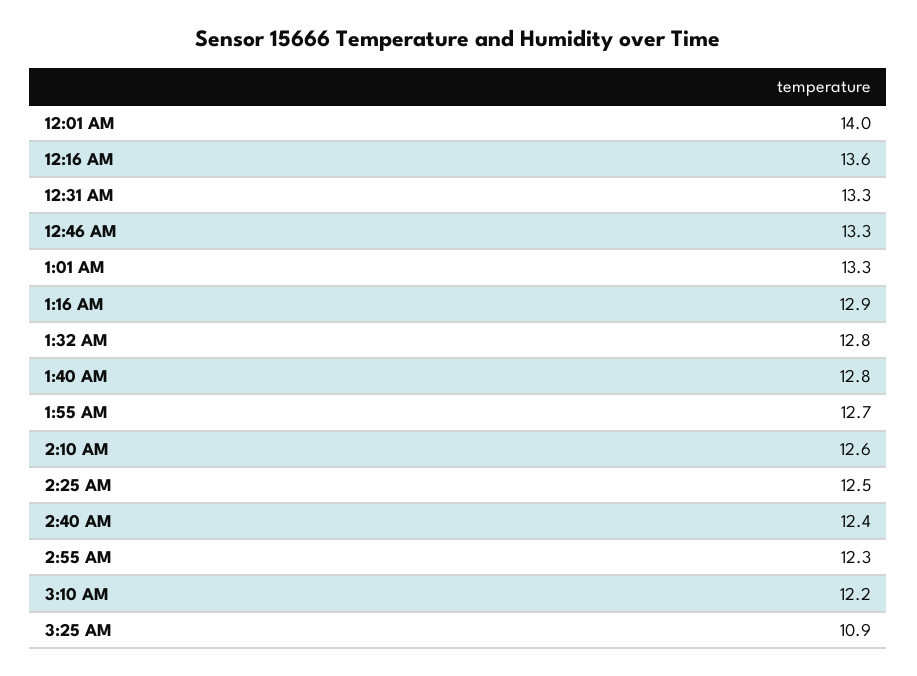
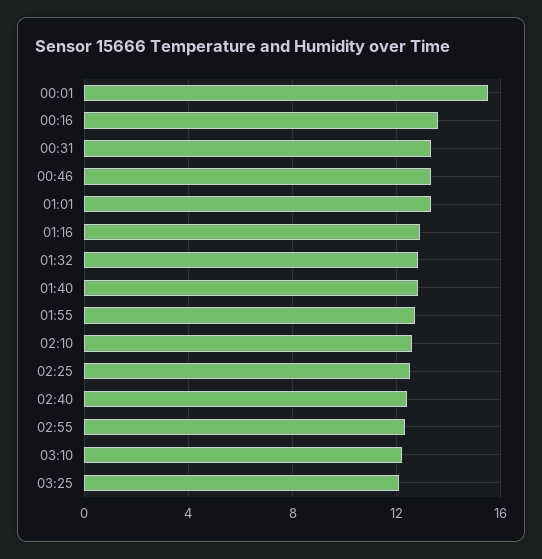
12:01 AM: 14 -> 15.5
3:25 AM: 10.9 -> 12

